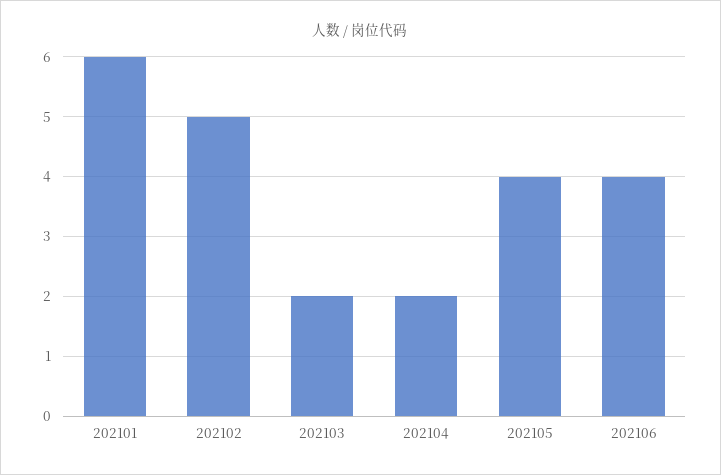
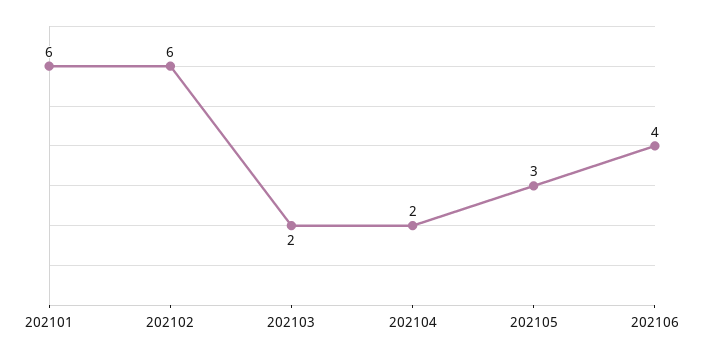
202102: 5 -> 6
202105: 4 -> 3

